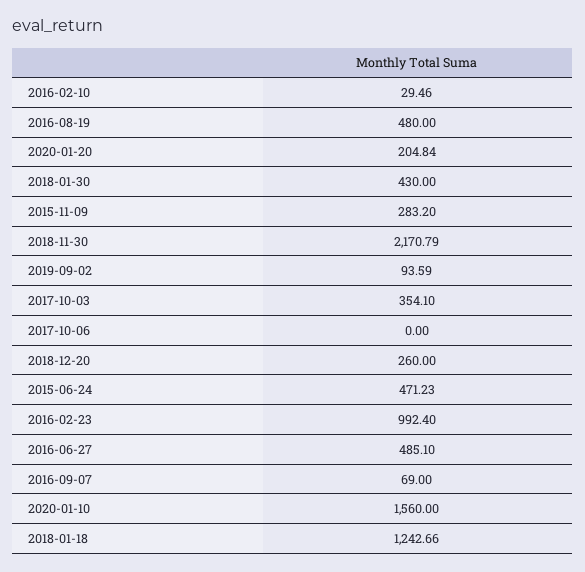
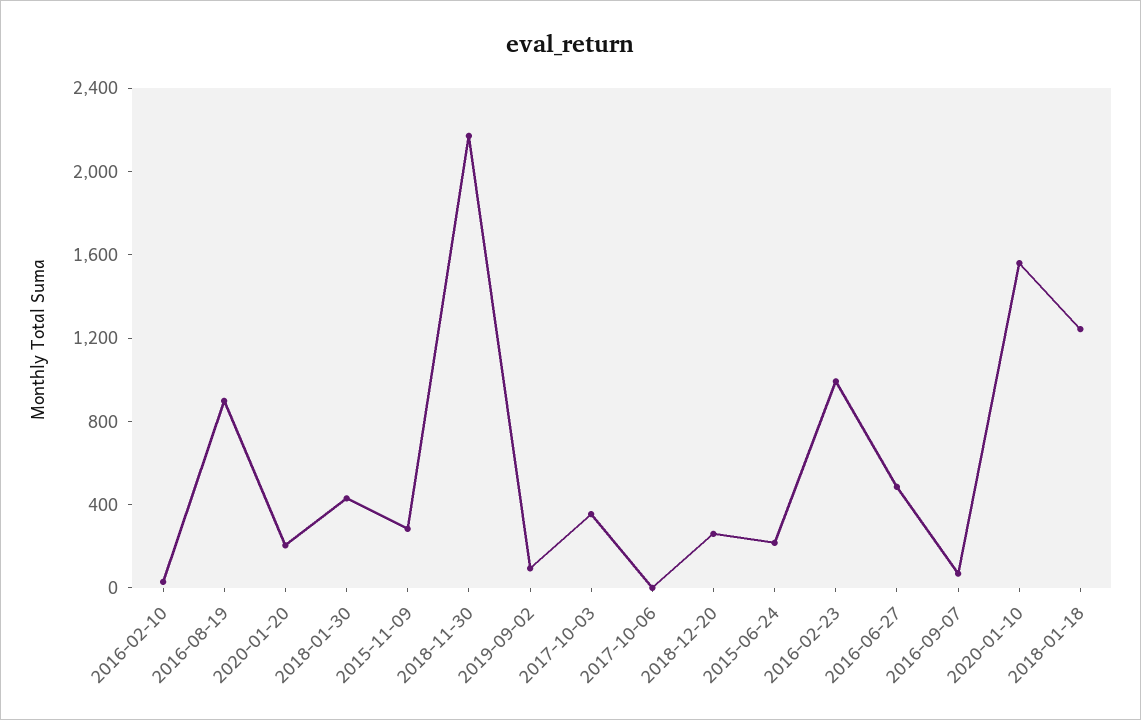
2016-08-19: 480 -> 900
2015-06-24: 471.23 -> 200

